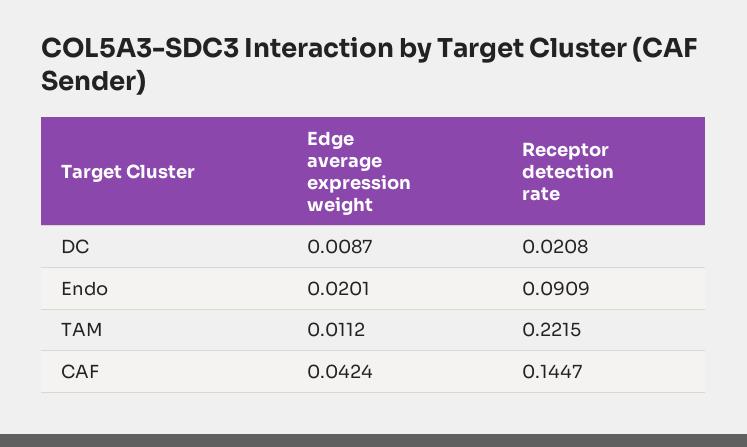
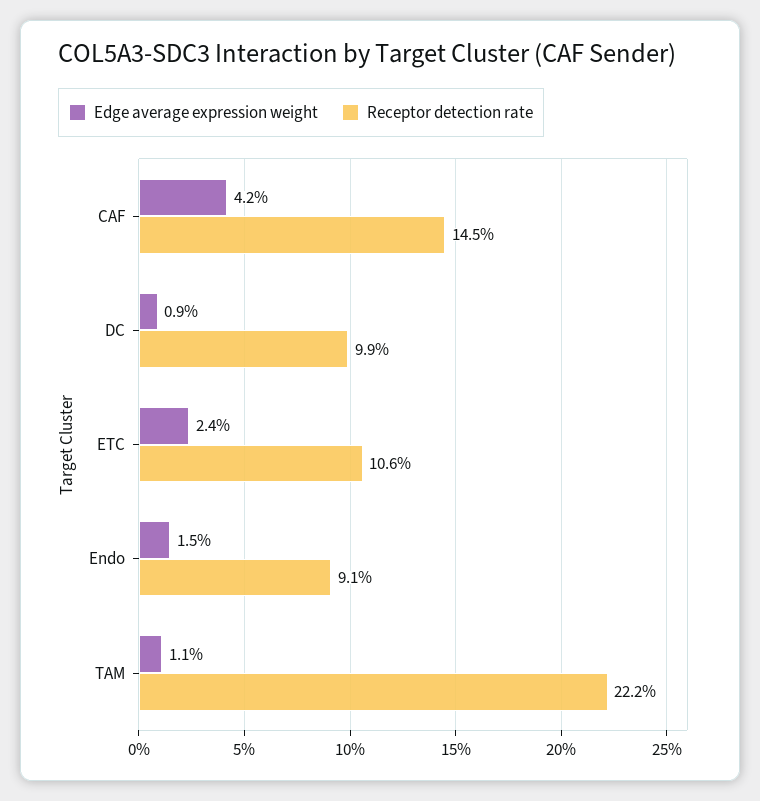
Receptor detection rate, DC: 0.0208 -> 0.099
Edge average expression weight, Endo: 0.0201 -> 0.015
Edge average expression weight, ETC: none -> 0.024
Receptor detection rate, ETC: none -> 0.106

